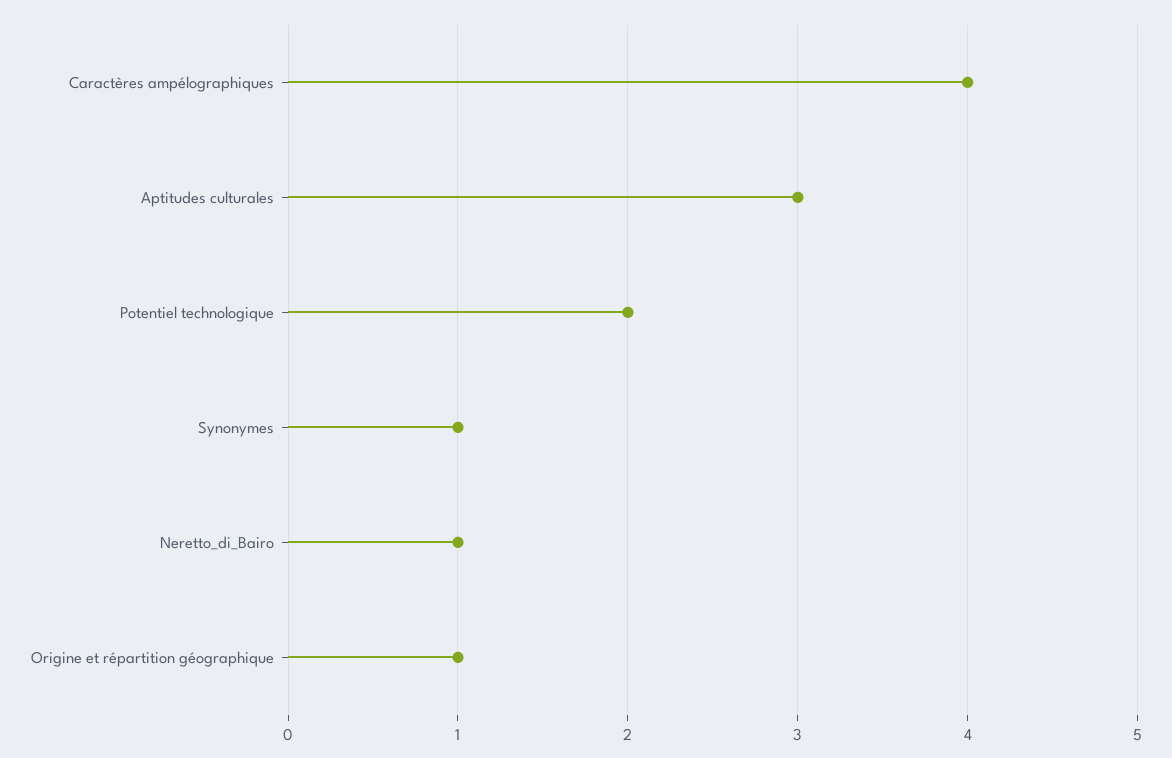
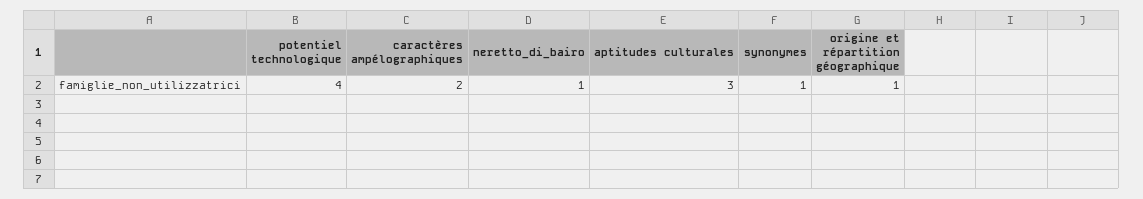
Caractères ampélographiques: 4 -> 2
Potentiel technologique: 2 -> 4

